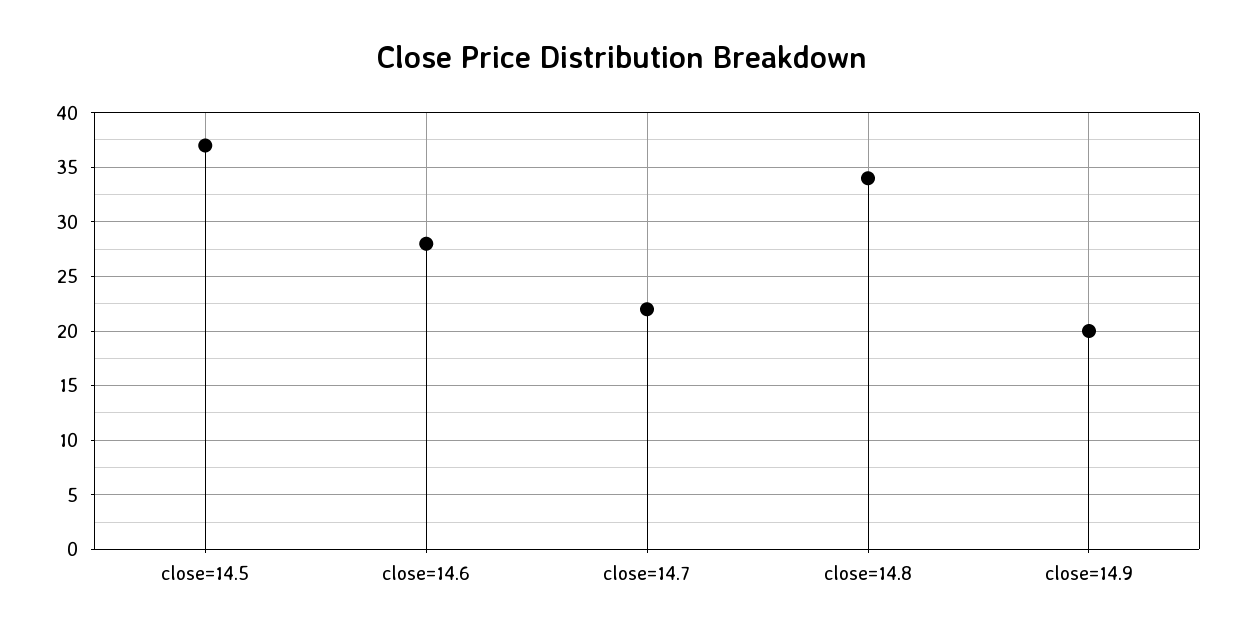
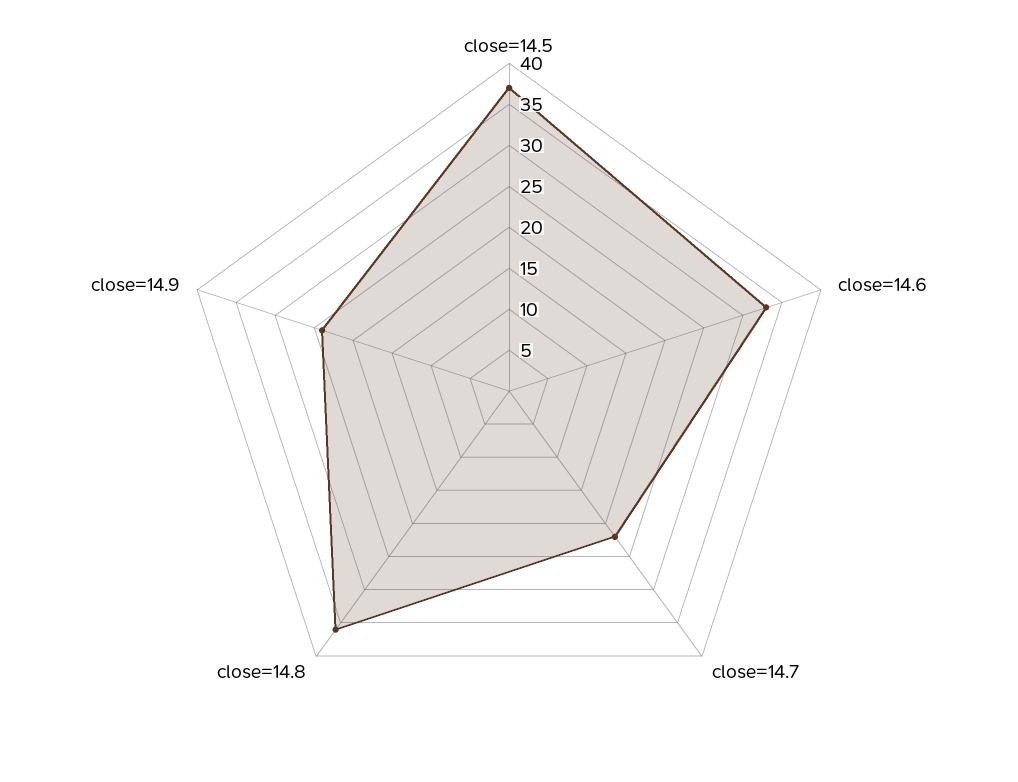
close=14.6: 28 -> 33
close=14.8: 34 -> 36
close=14.9: 20 -> 24

